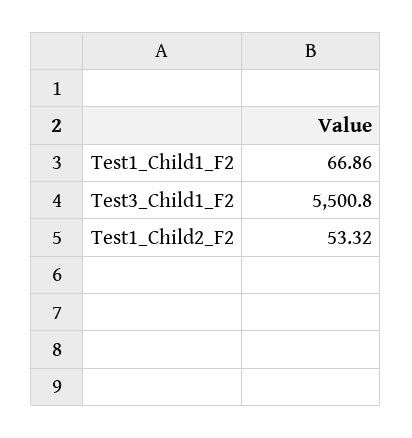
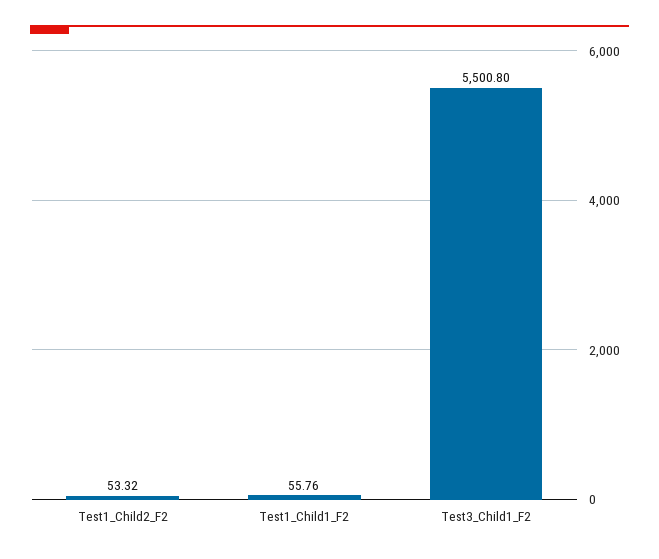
Test1_Child1_F2: 66.86 -> 55.76

